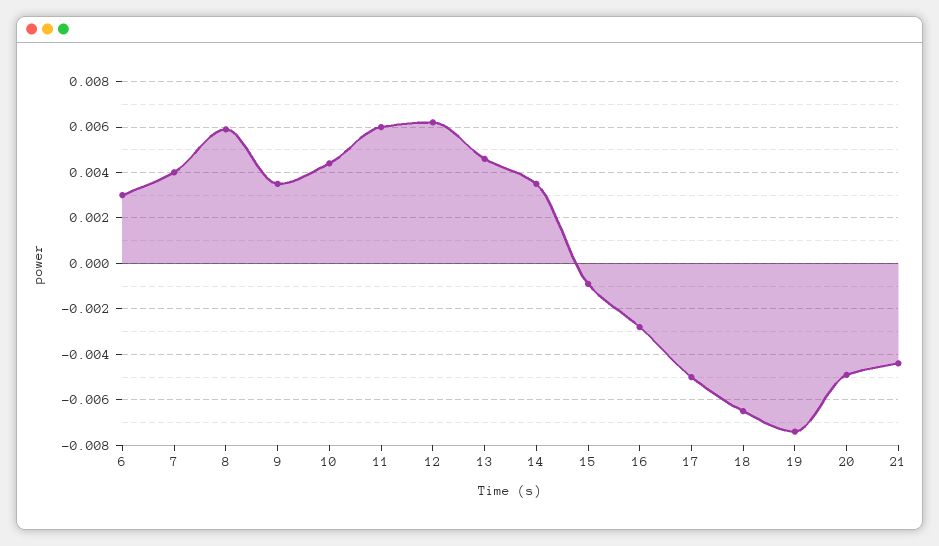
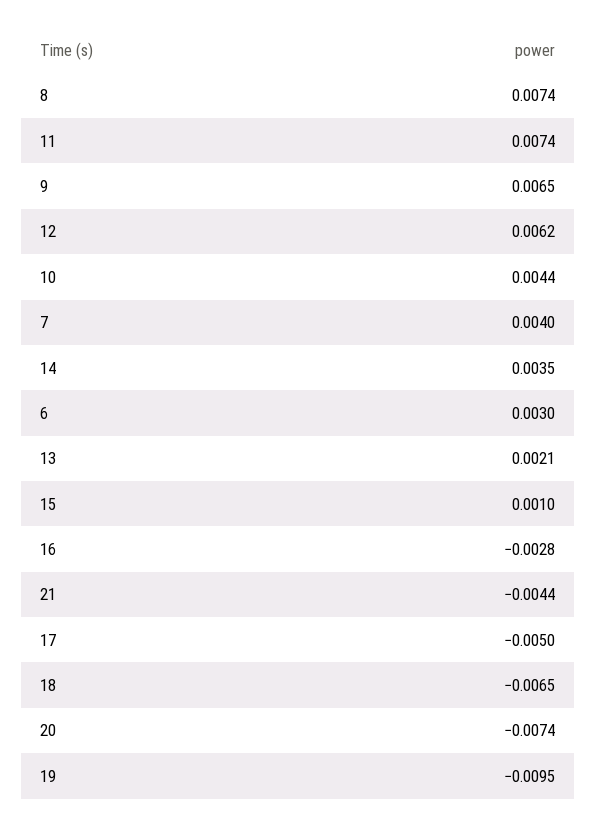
8: 0.006 -> 0.0074
9: 0.0035 -> 0.0065
11: 0.006 -> 0.0074
13: 0.0045 -> 0.0021
15: -0.001 -> 0.001
19: -0.0075 -> -0.0095
20: -0.005 -> -0.0074

